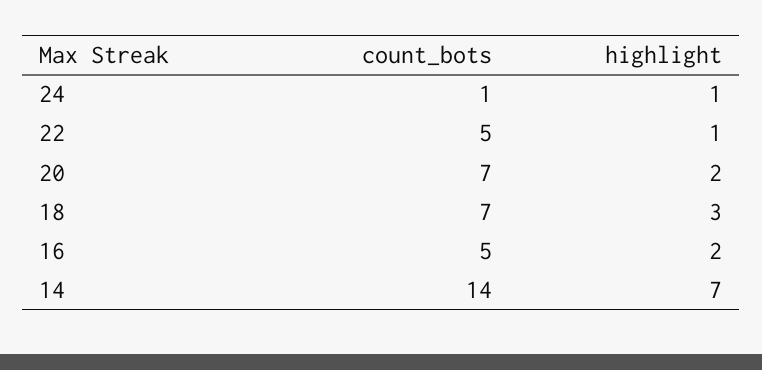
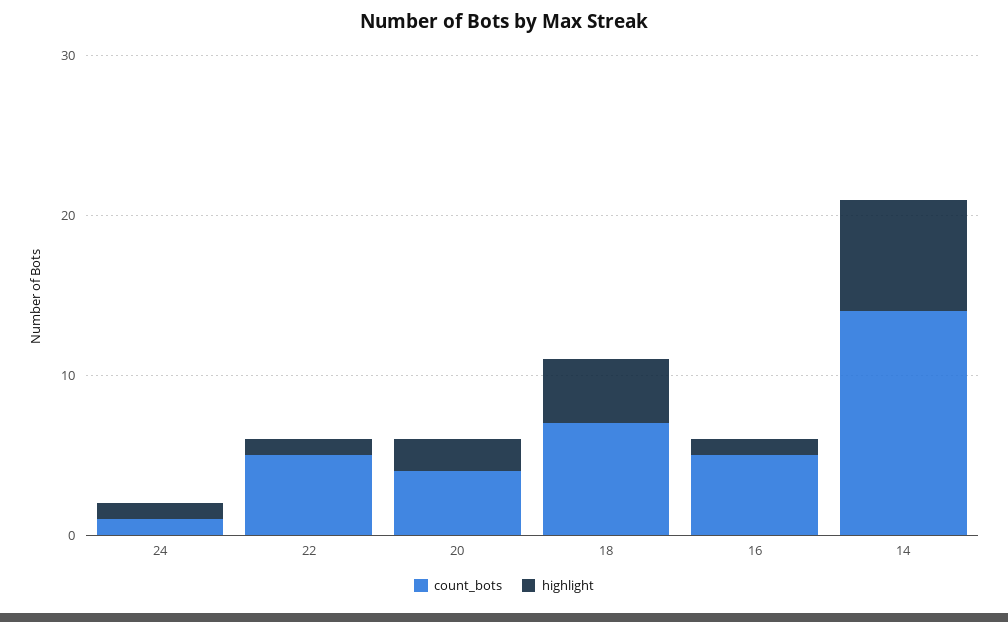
count_bots, 20: 7 -> 4
highlight, 18: 3 -> 4
highlight, 16: 2 -> 1

